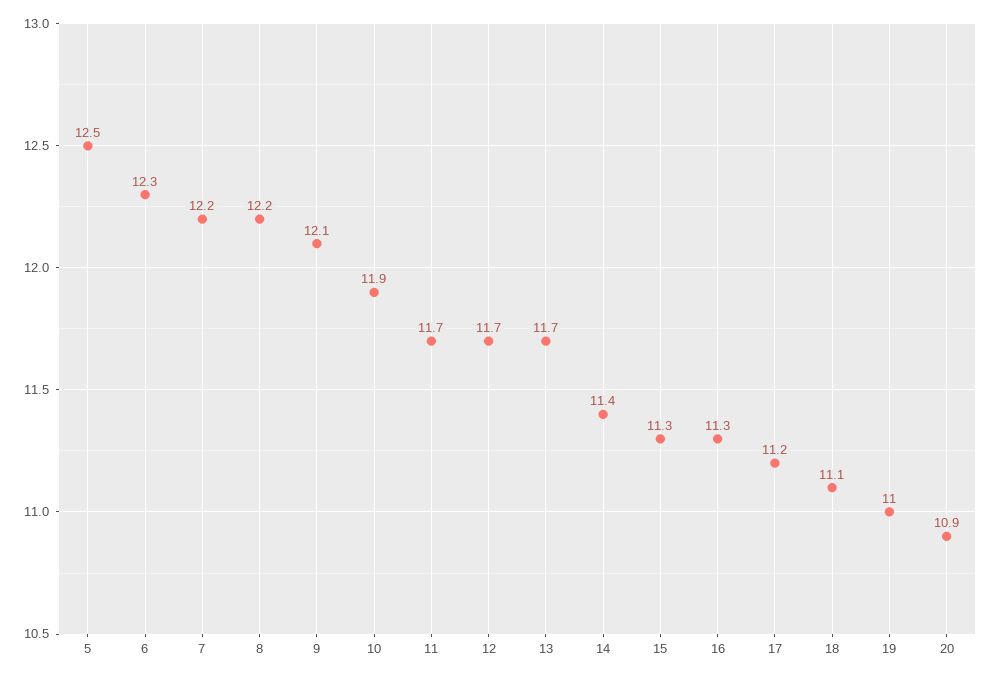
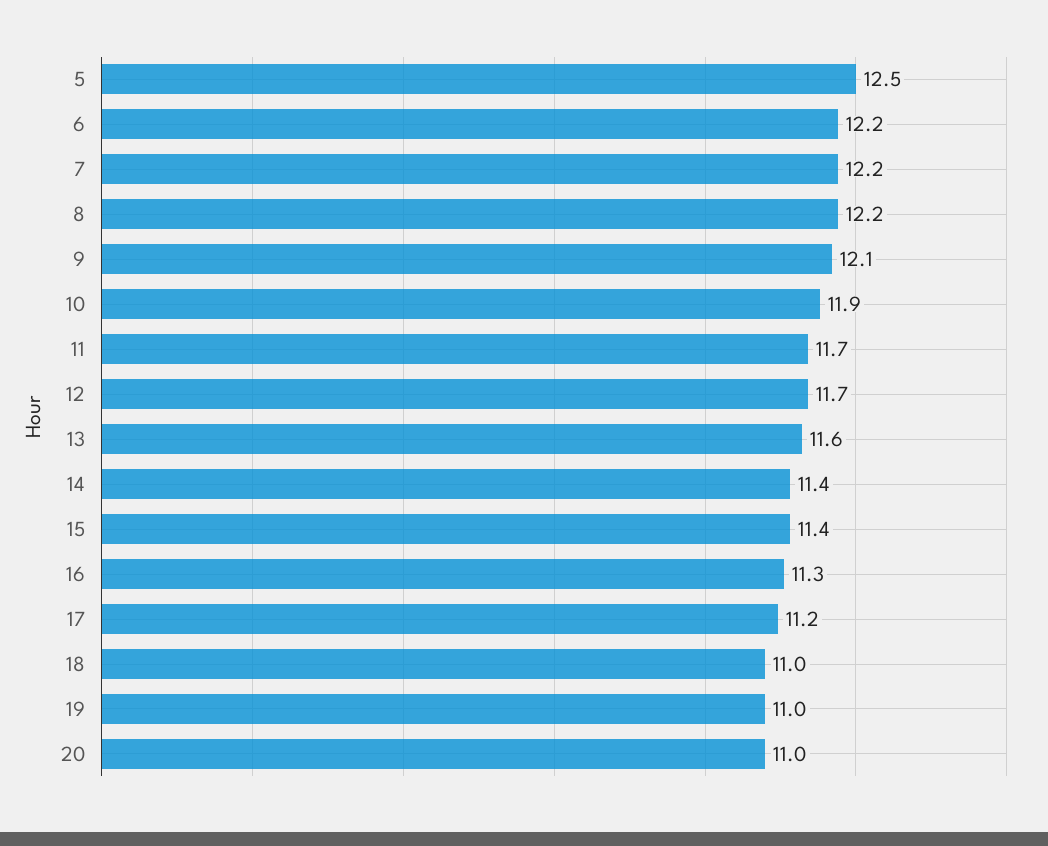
6: 12.3 -> 12.2
13: 11.7 -> 11.6
15: 11.3 -> 11.4
18: 11.1 -> 11
20: 10.9 -> 11

